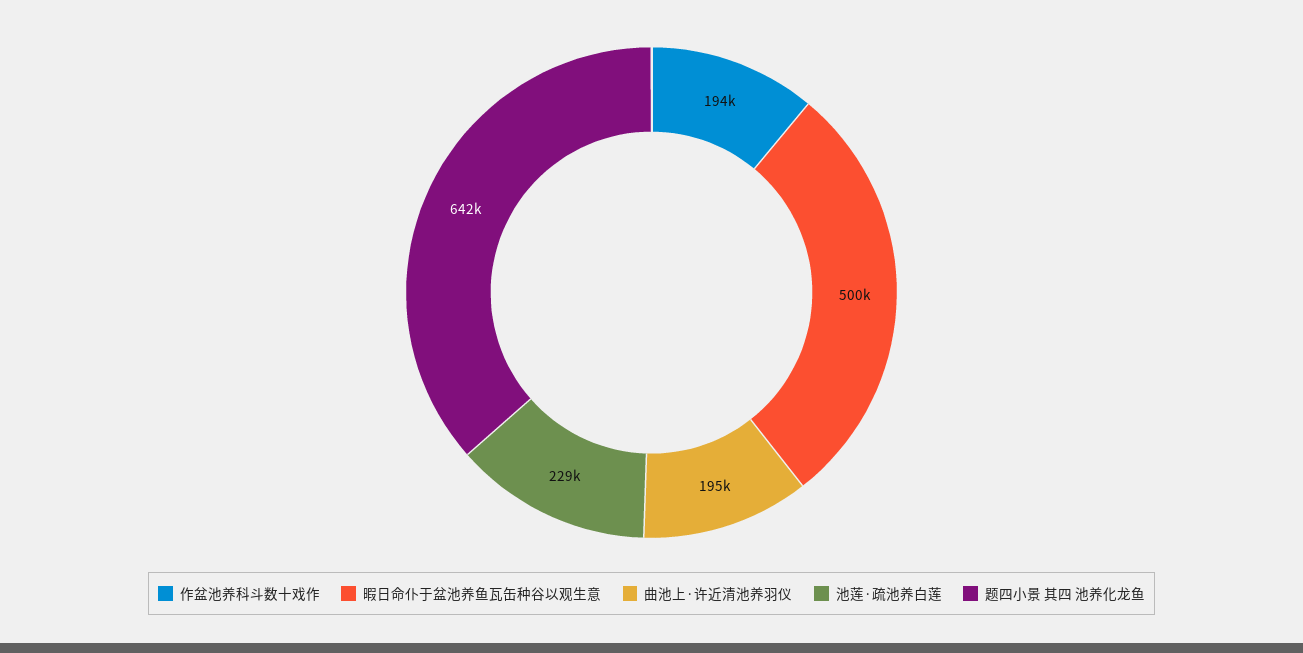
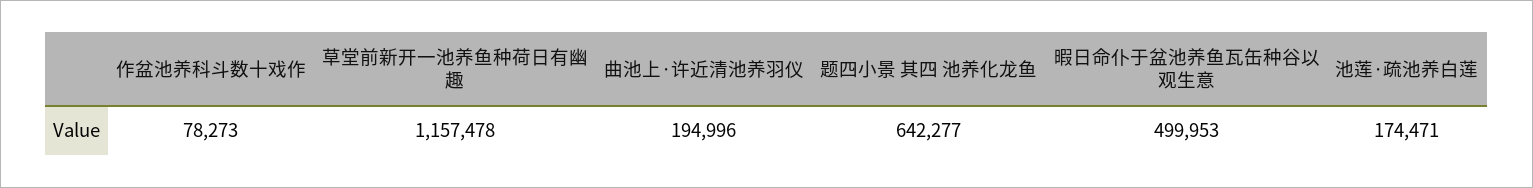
作盆池养科斗数十戏作: 194000 -> 78273
池莲·疏池养白莲: 229000 -> 174471
草堂前新开一池养鱼种荷日有幽趣: none -> 1157478

